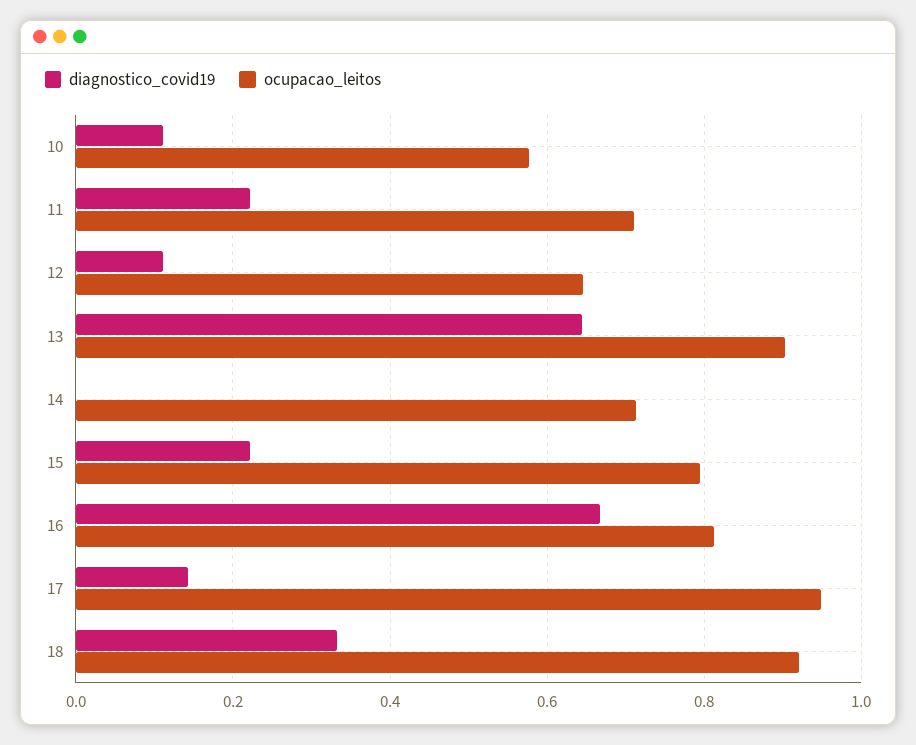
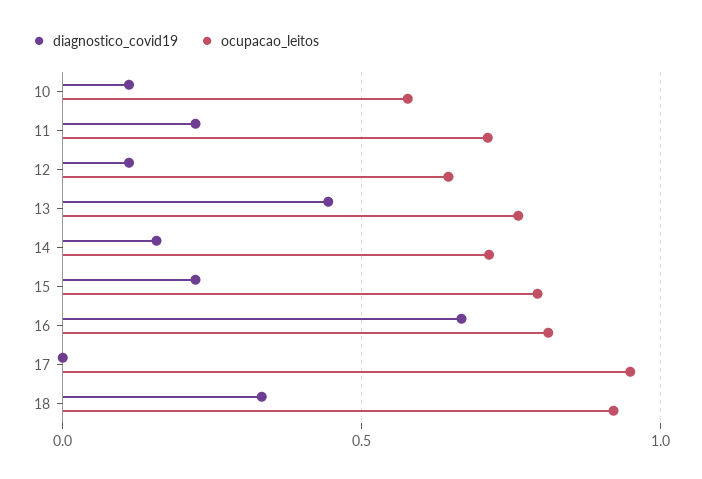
diagnostico_covid19, 13: 0.64 -> 0.45
ocupacao_leitos, 13: 0.9 -> 0.75
diagnostico_covid19, 14: 0 -> 0.15
diagnostico_covid19, 17: 0.14 -> 0

